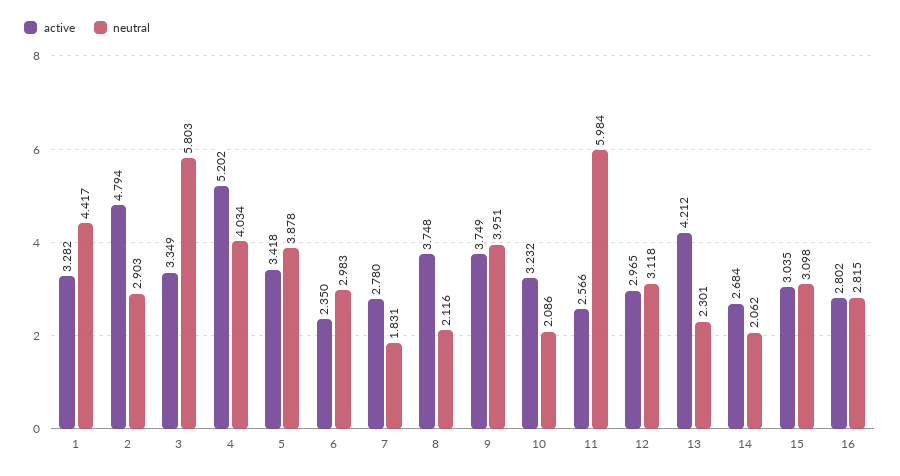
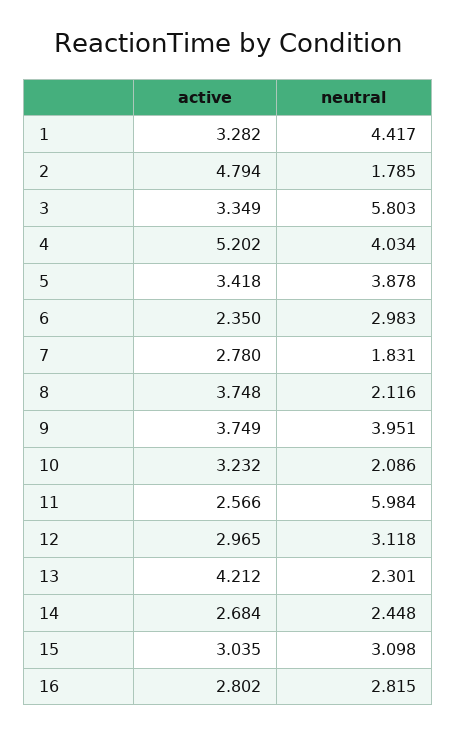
neutral, 2: 2.903 -> 1.785
neutral, 14: 2.062 -> 2.448

